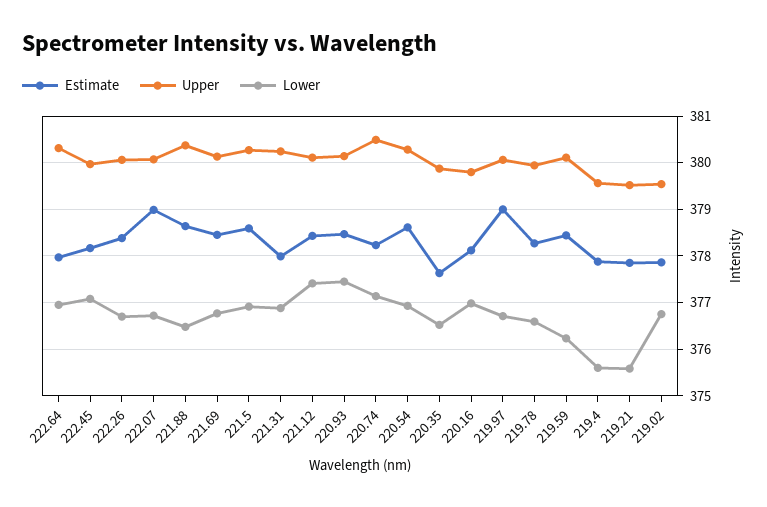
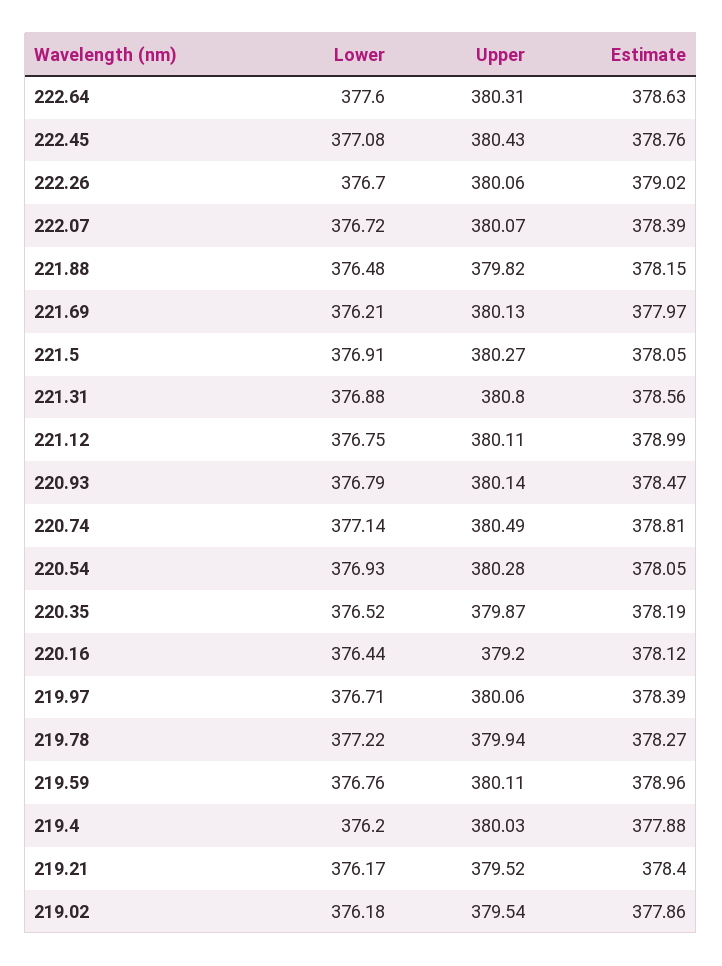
Estimate, 222.64: 378 -> 378.63
Lower, 222.64: 377 -> 377.6
Estimate, 222.45: 378.2 -> 378.76
Upper, 222.45: 380 -> 380.43
Estimate, 222.26: 378.4 -> 379.02
Estimate, 222.07: 379 -> 378.39
Estimate, 221.88: 378.6 -> 378.15
Upper, 221.88: 380.4 -> 379.82
Estimate, 221.69: 378.4 -> 377.97
Lower, 221.69: 376.8 -> 376.21
Estimate, 221.5: 378.6 -> 378.05
Estimate, 221.31: 378 -> 378.56
Upper, 221.31: 380.2 -> 380.8
Estimate, 221.12: 378.4 -> 378.99
Lower, 221.12: 377.4 -> 376.75
Lower, 220.93: 377.4 -> 376.79
Estimate, 220.74: 378.2 -> 378.81
Estimate, 220.54: 378.6 -> 378.05
Estimate, 220.35: 377.6 -> 378.19
Upper, 220.16: 379.8 -> 379.2
Lower, 220.16: 377 -> 376.44
Estimate, 219.97: 379 -> 378.39
Lower, 219.78: 376.6 -> 377.22
Estimate, 219.59: 378.4 -> 378.96
Lower, 219.59: 376.2 -> 376.76
Upper, 219.4: 379.6 -> 380.03
Lower, 219.4: 375.6 -> 376.2
Estimate, 219.21: 377.8 -> 378.4
Lower, 219.21: 375.6 -> 376.17
Lower, 219.02: 376.8 -> 376.18

